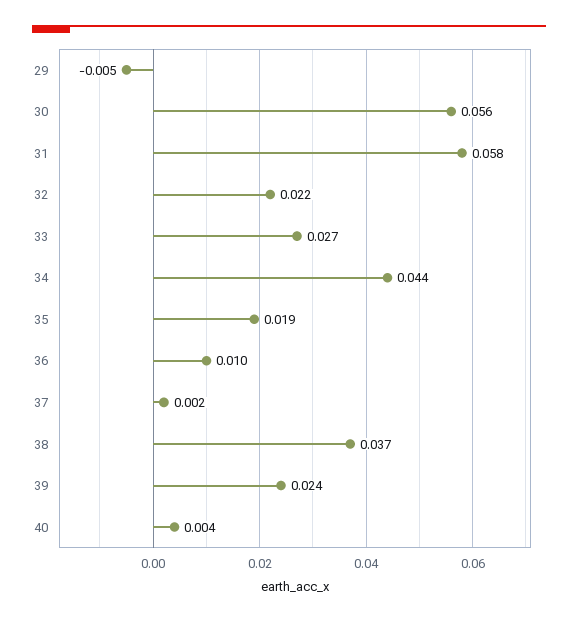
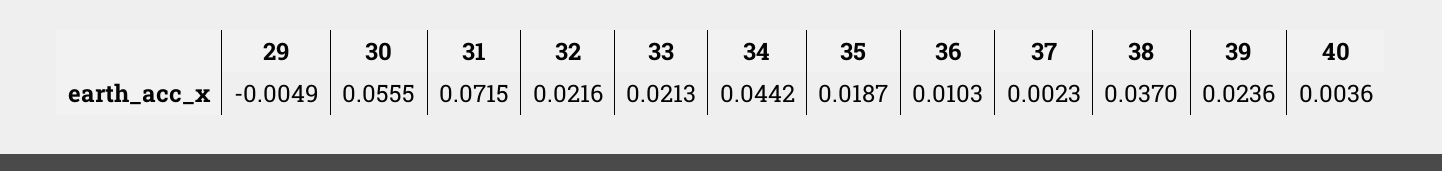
31: 0.058 -> 0.0715
33: 0.027 -> 0.0213

